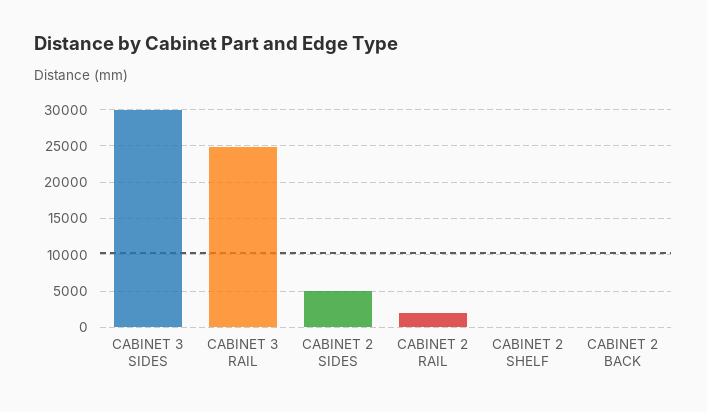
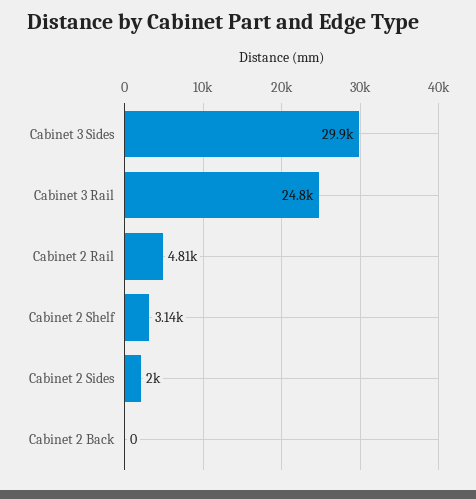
CABINET 2 SIDES: 5000 -> 2000
CABINET 2 RAIL: 2000 -> 4810
CABINET 2 SHELF: 0 -> 3140

